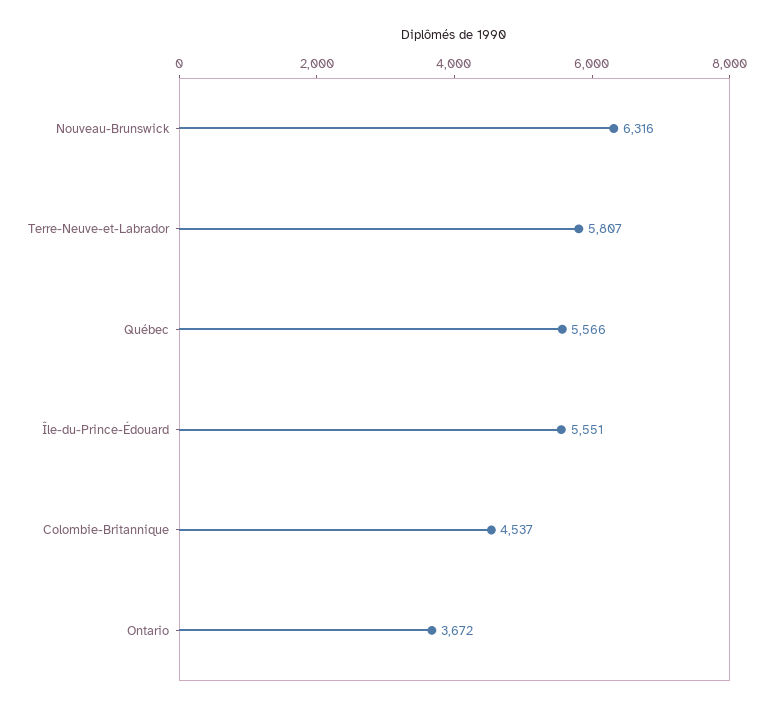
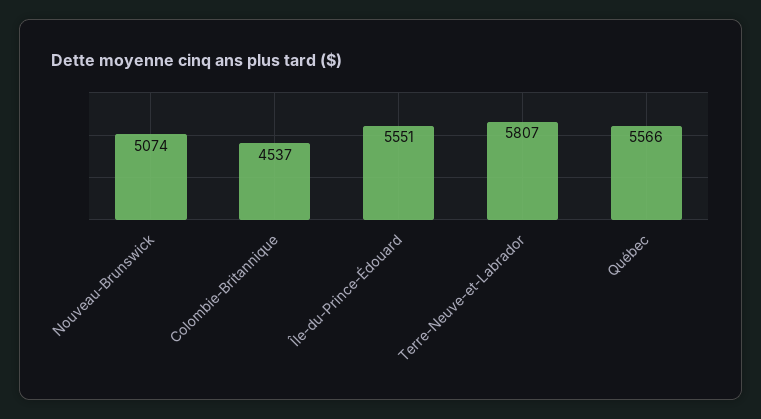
Nouveau-Brunswick: 6316 -> 5074
Ontario: 3672 -> none

